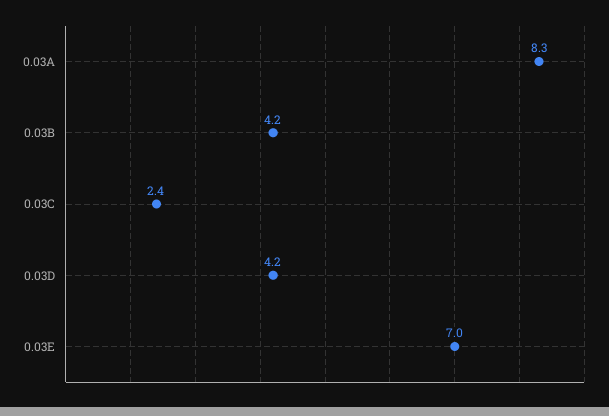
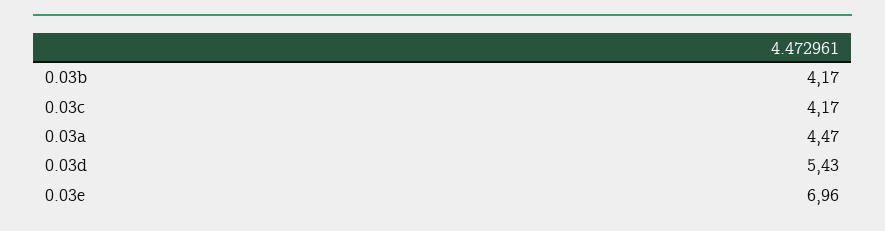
0.03A: 8.3 -> 4.47
0.03C: 2.4 -> 4.17
0.03D: 4.2 -> 5.43

